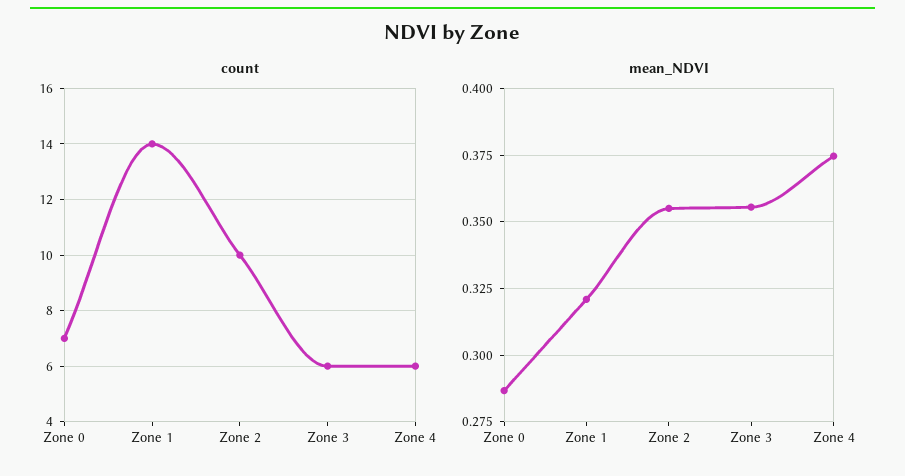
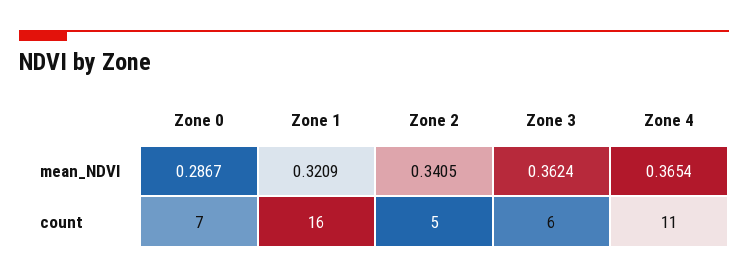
count, Zone 1: 14 -> 16
count, Zone 2: 10 -> 5
count, Zone 4: 6 -> 11
mean_NDVI, Zone 2: 0.355 -> 0.3405
mean_NDVI, Zone 3: 0.355 -> 0.3624
mean_NDVI, Zone 4: 0.375 -> 0.3654

